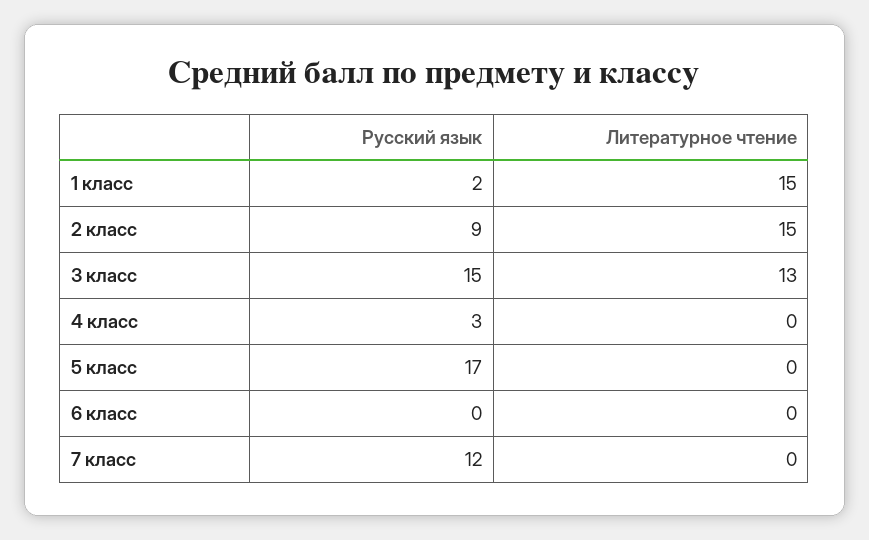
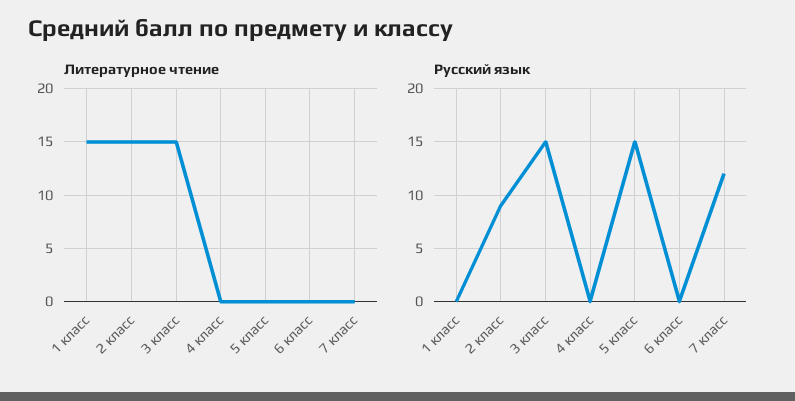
Русский язык, 1 класс: 2 -> 0
Литературное чтение, 3 класс: 13 -> 15
Русский язык, 4 класс: 3 -> 0
Русский язык, 5 класс: 17 -> 15

